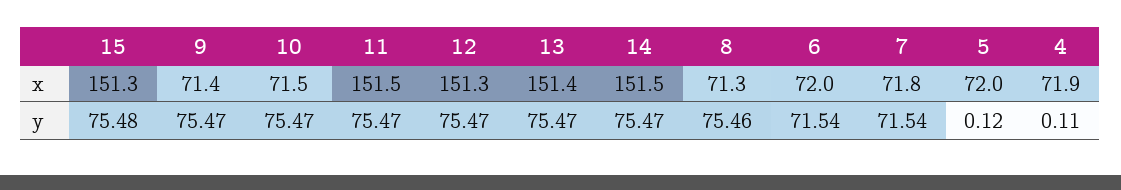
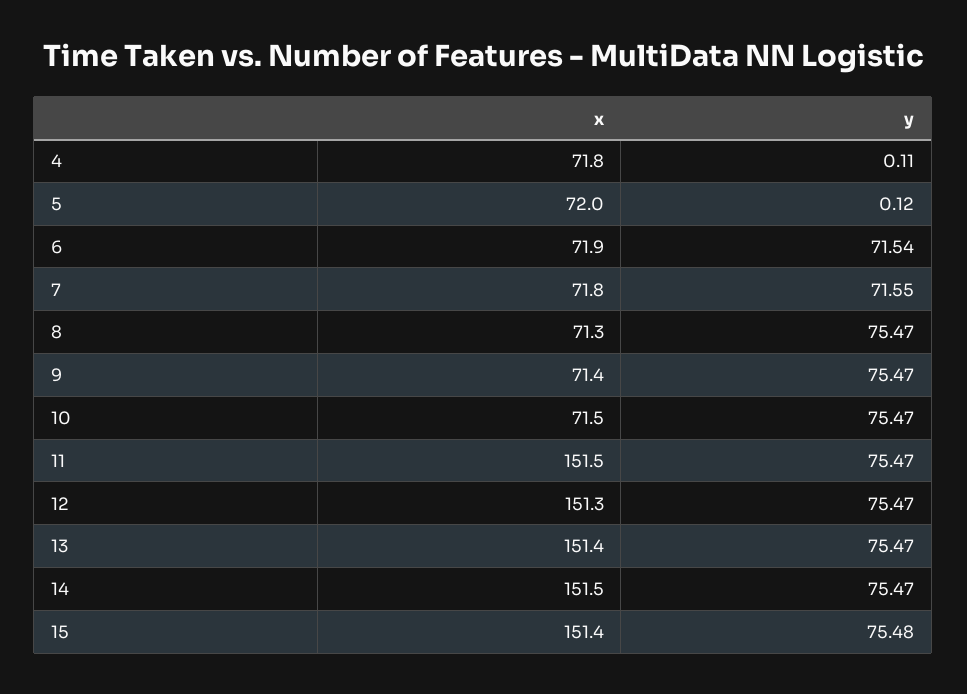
15, x: 151.3 -> 151.4
6, x: 72 -> 71.9
4, x: 71.9 -> 71.8
8, y: 75.46 -> 75.47
7, y: 71.54 -> 71.55

